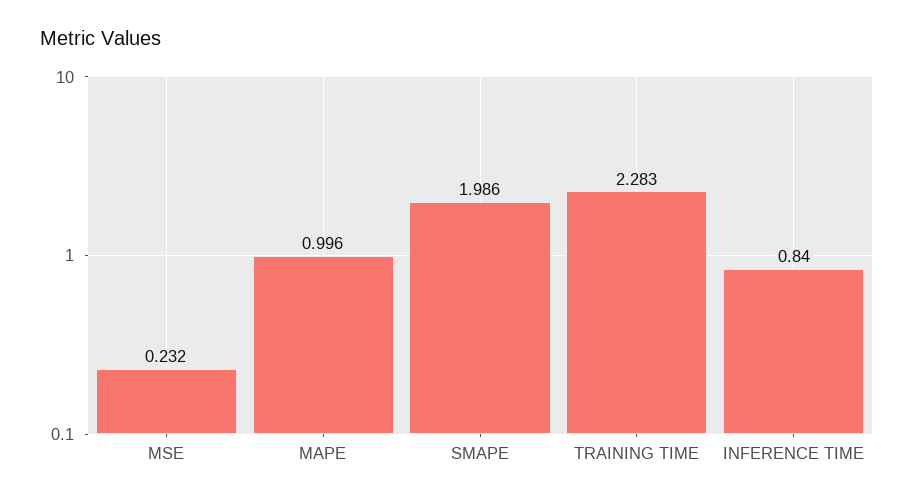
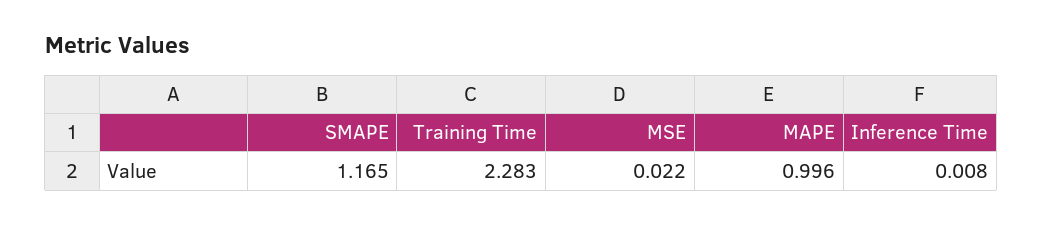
MSE: 0.232 -> 0.022
SMAPE: 1.986 -> 1.165
INFERENCE TIME: 0.84 -> 0.008

